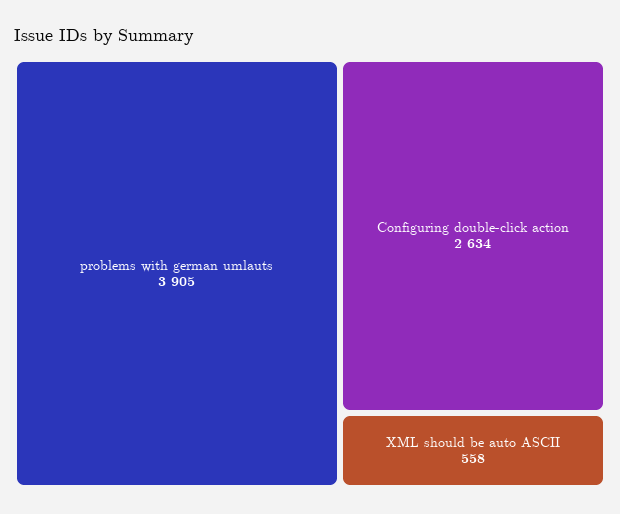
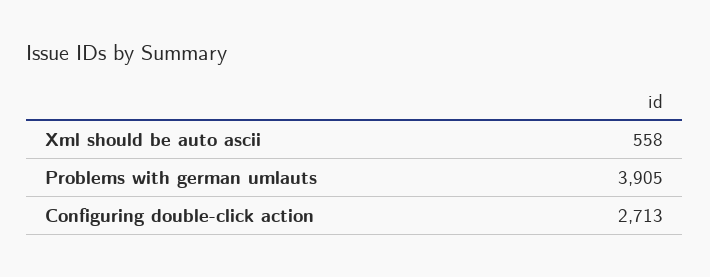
Configuring double-click action: 2634 -> 2713

